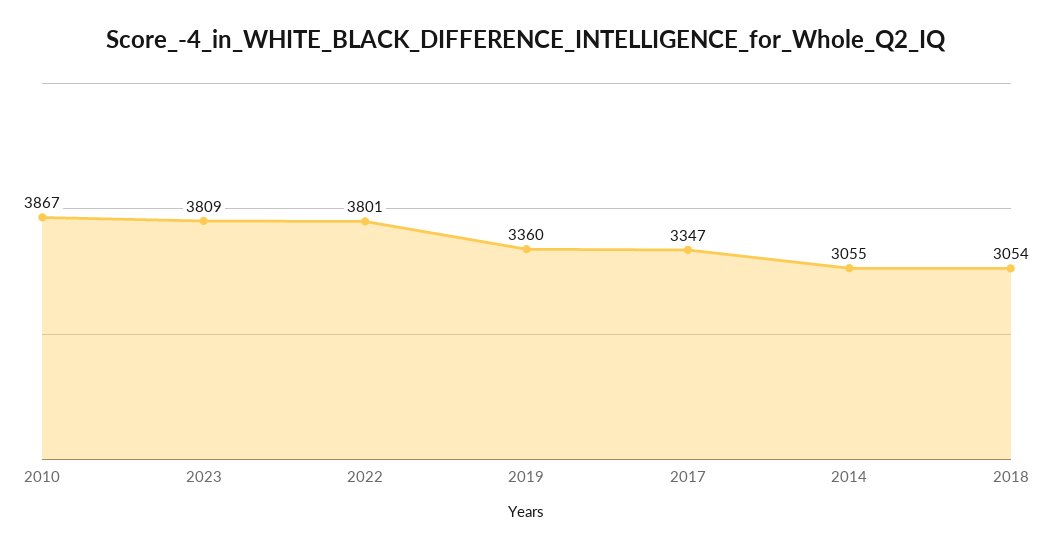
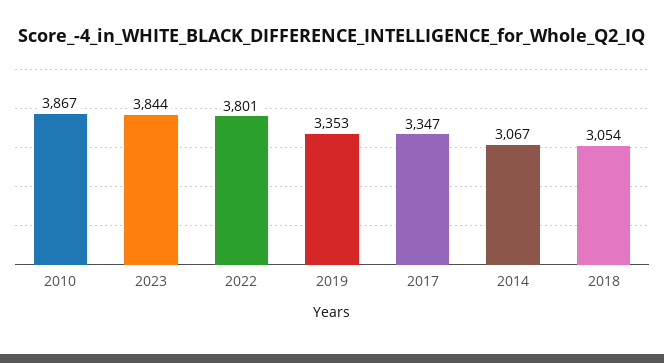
2023: 3809 -> 3844
2019: 3360 -> 3353
2014: 3055 -> 3067

